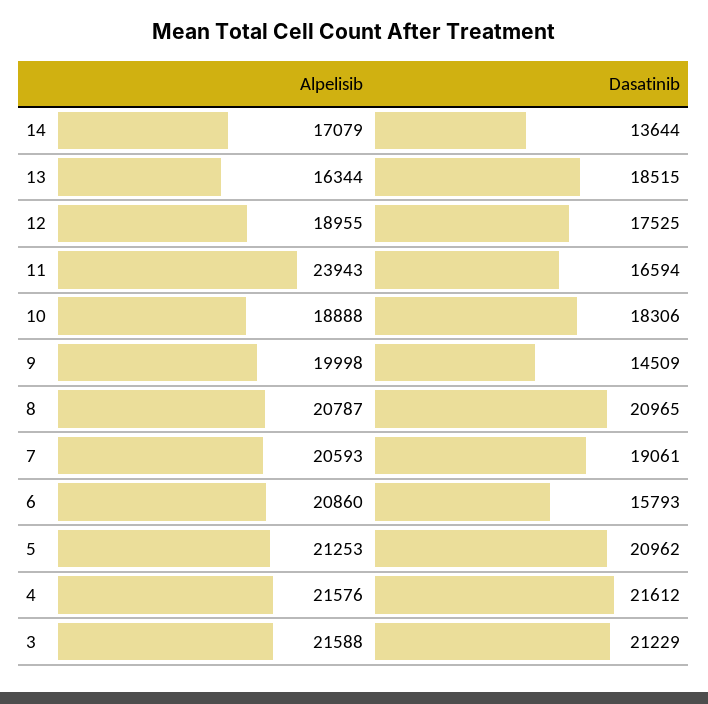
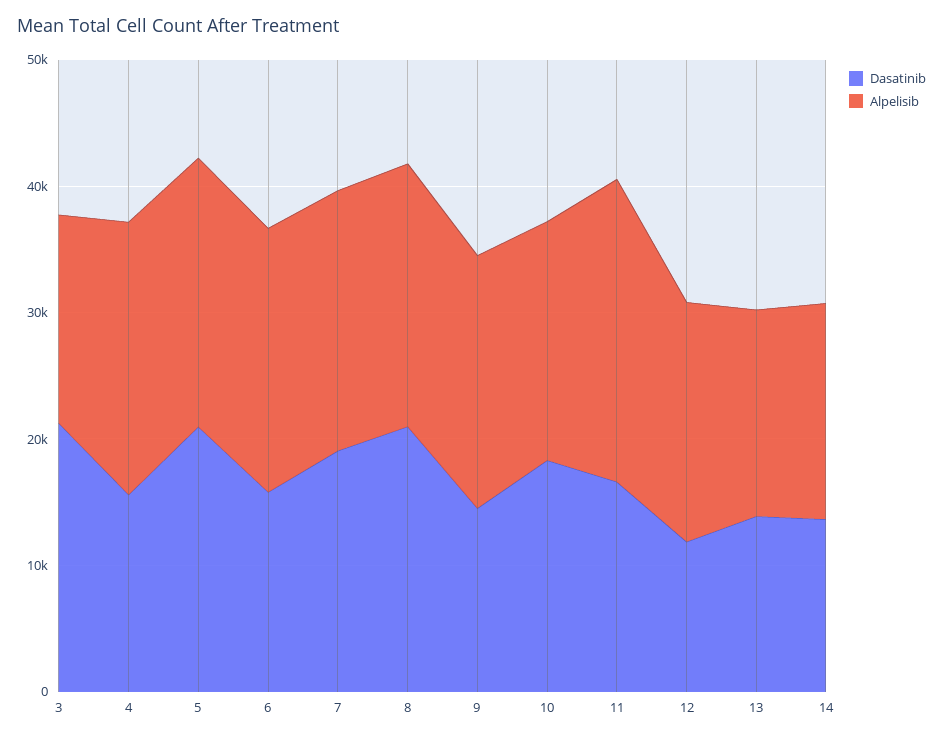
Dasatinib, 13: 18515 -> 14000
Dasatinib, 12: 17525 -> 12000
Dasatinib, 4: 21612 -> 16000
Alpelisib, 3: 21588 -> 16000

